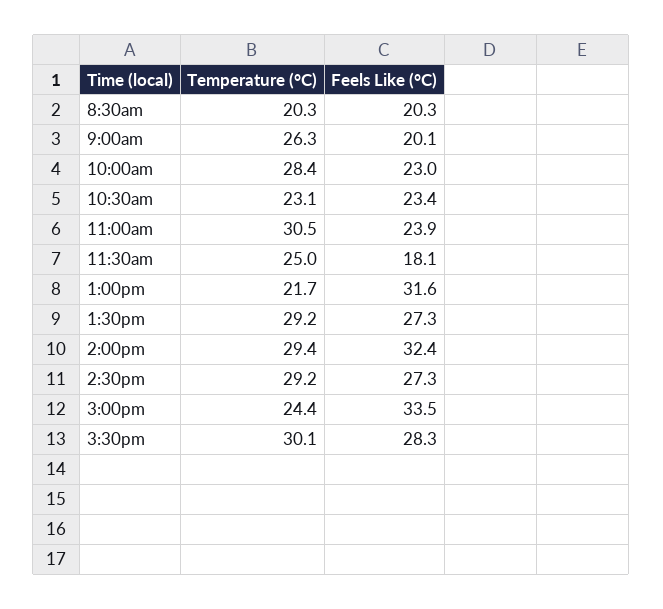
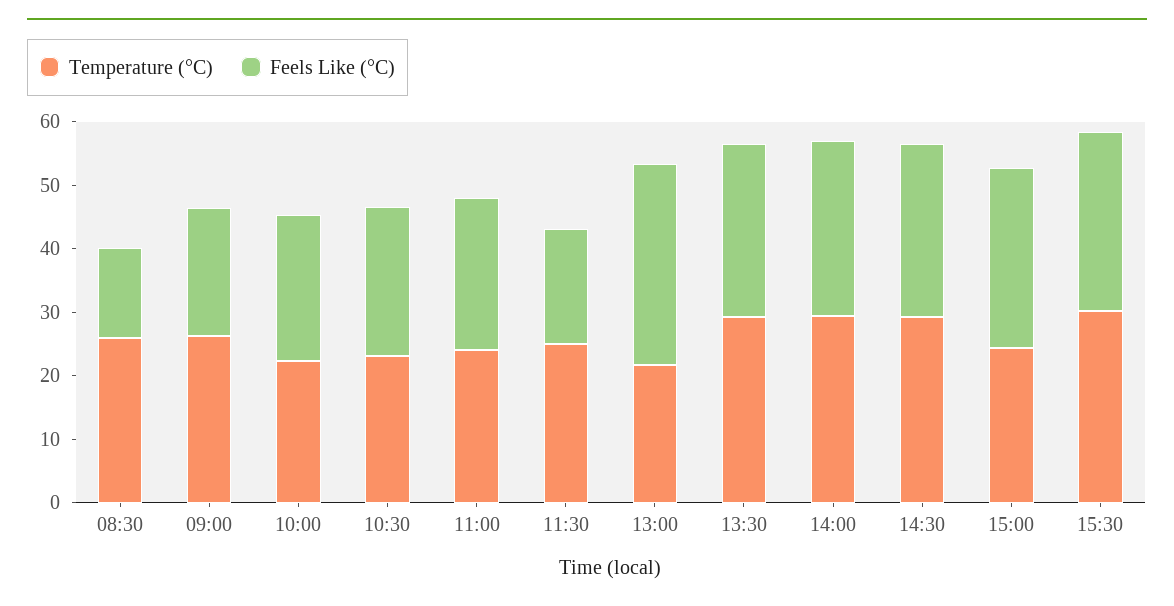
Temperature (°C), 8:30am: 20.3 -> 26
Feels Like (°C), 8:30am: 20.3 -> 14
Temperature (°C), 10:00am: 28.4 -> 22
Temperature (°C), 11:00am: 30.5 -> 24
Feels Like (°C), 2:00pm: 32.4 -> 28
Feels Like (°C), 3:00pm: 33.5 -> 28

